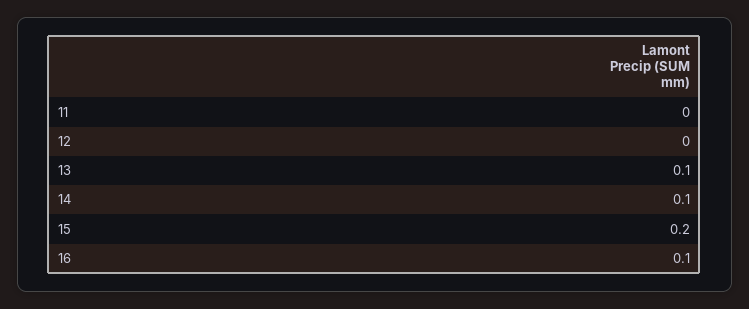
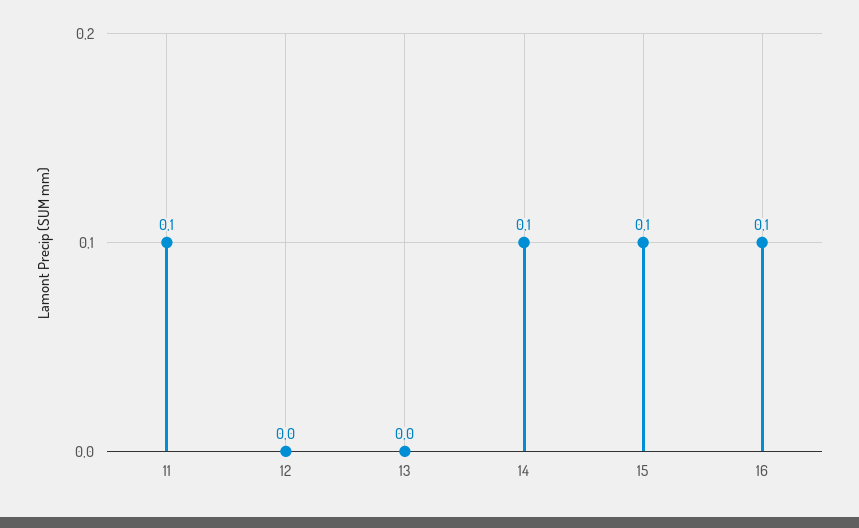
11: 0 -> 0.1
13: 0.1 -> 0
15: 0.2 -> 0.1

